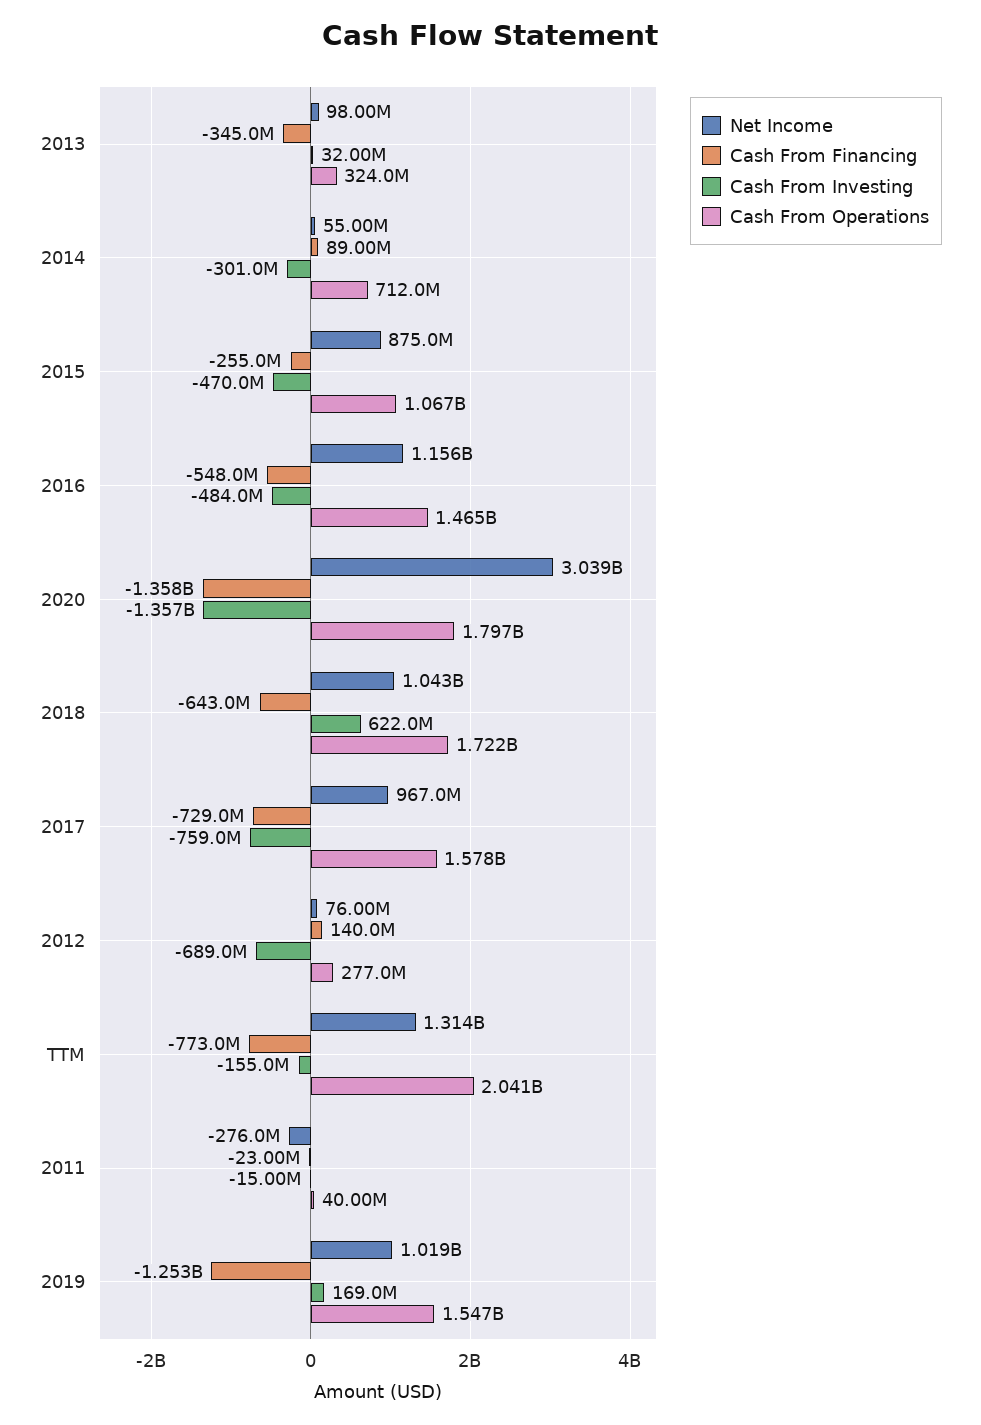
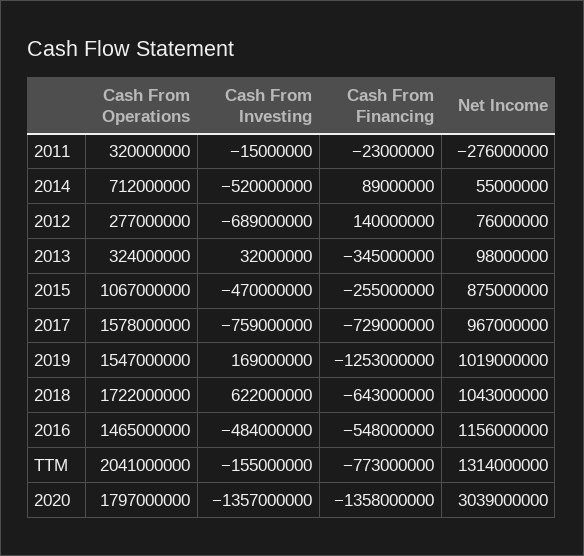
Cash From Investing, 2014: -301000000 -> -520000000
Cash From Operations, 2011: 40000000 -> 320000000

